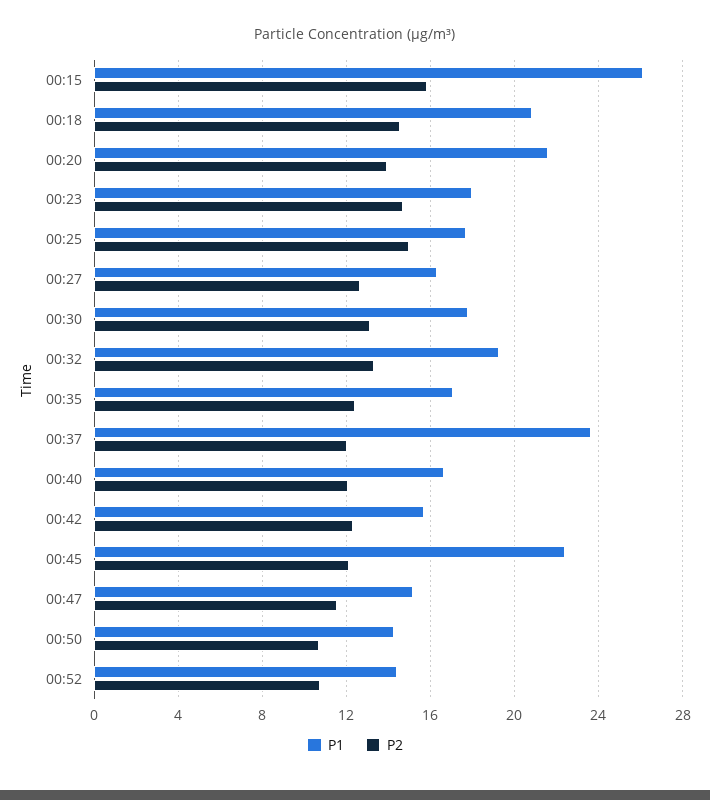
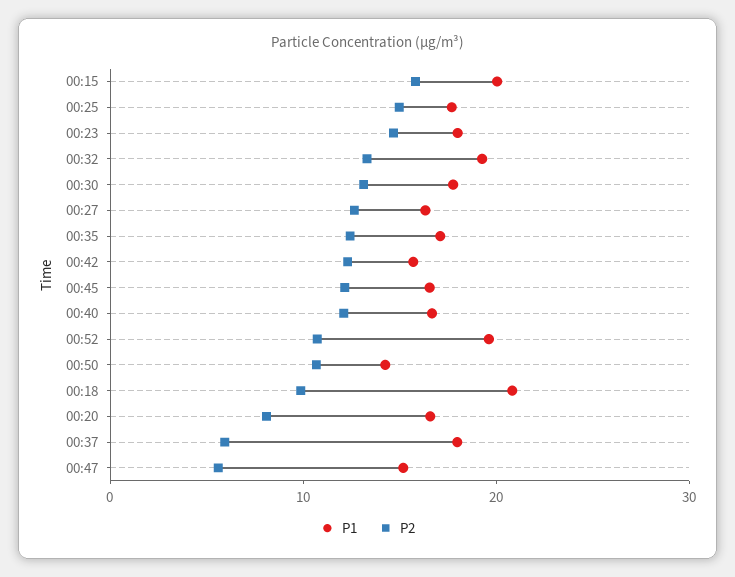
P1, 00:15: 26 -> 20
P2, 00:18: 14.5 -> 10
P1, 00:20: 21.5 -> 16
P2, 00:20: 14 -> 8
P1, 00:37: 23.5 -> 18
P2, 00:37: 12 -> 6
P1, 00:45: 22.5 -> 16
P2, 00:47: 11.5 -> 6
P1, 00:52: 14.5 -> 20

